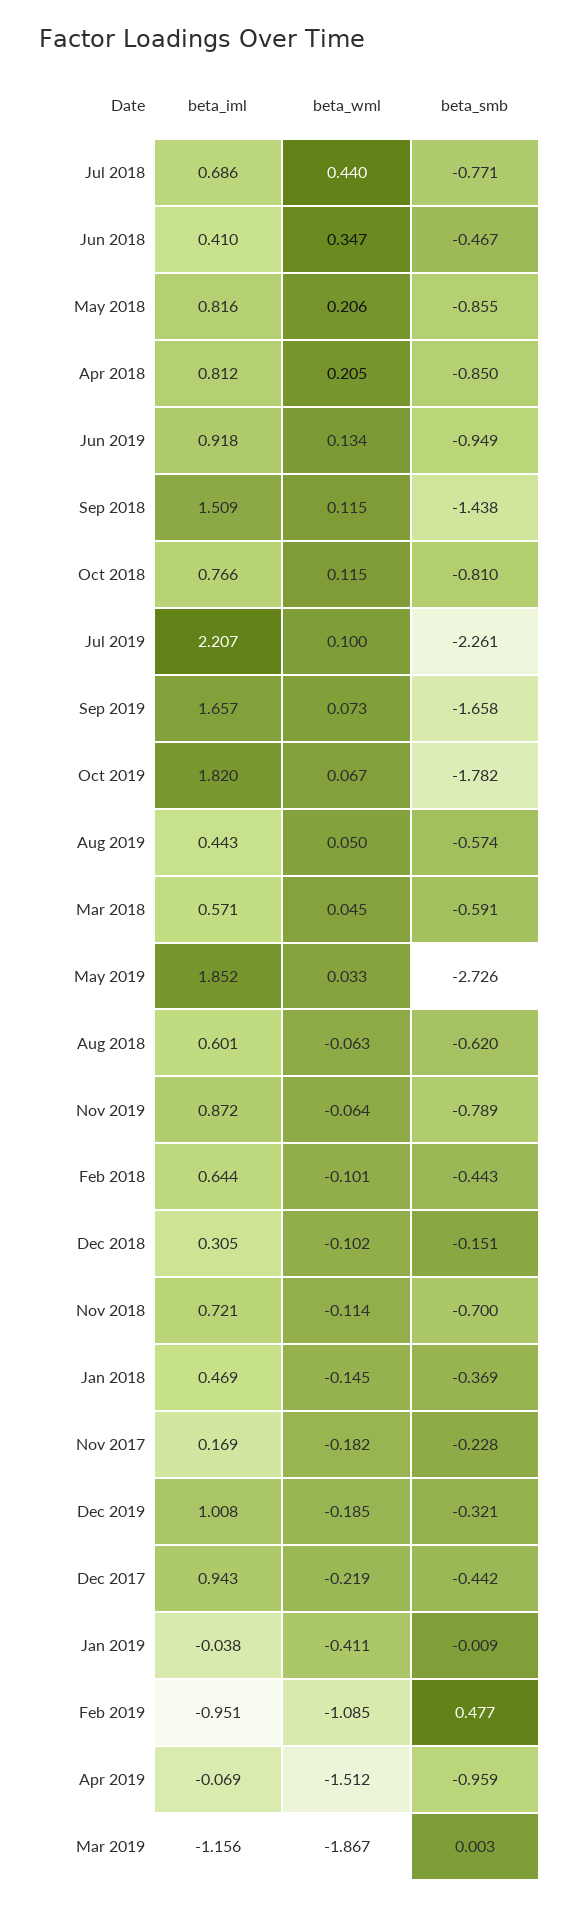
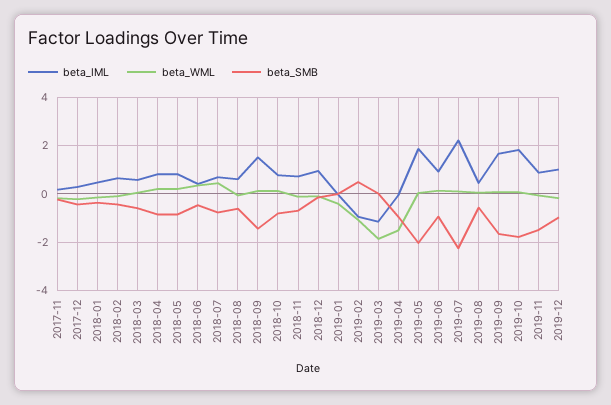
beta_smb, May 2019: -2.726 -> -2
beta_smb, Nov 2019: -0.789 -> -1.5
beta_iml, Dec 2018: 0.305 -> 1
beta_smb, Dec 2019: -0.321 -> -1
beta_iml, Dec 2017: 0.943 -> 0.25

